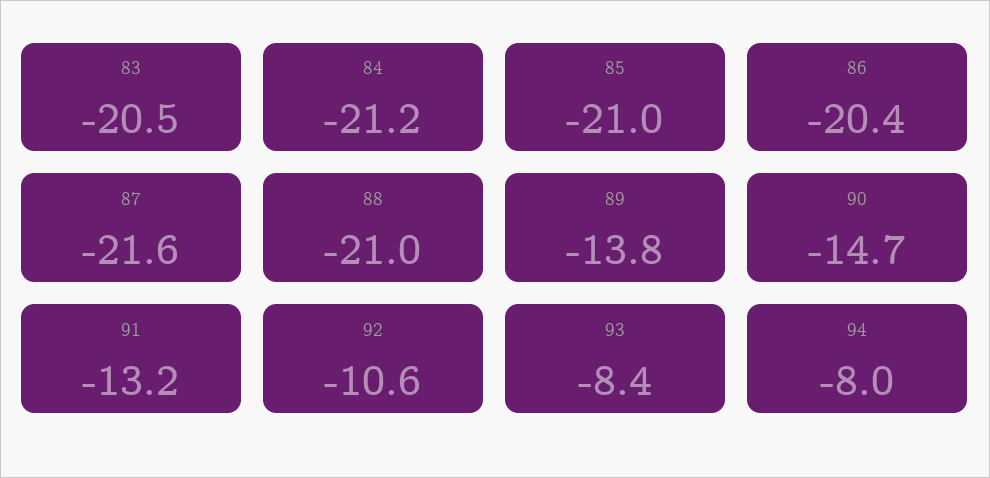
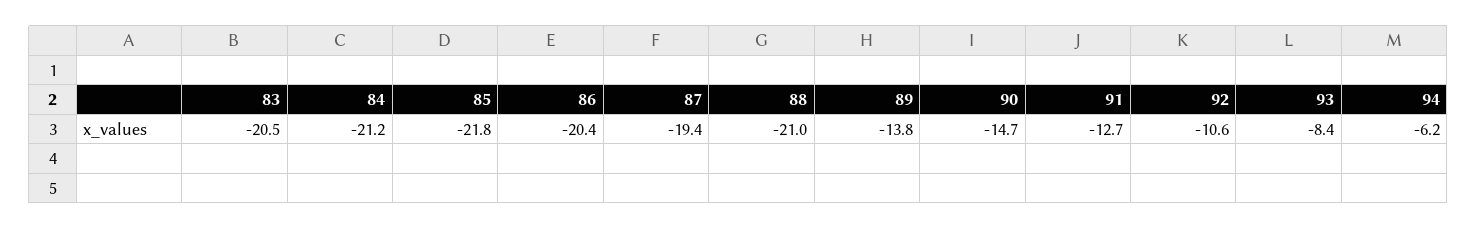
85: -21 -> -21.8
87: -21.6 -> -19.4
91: -13.2 -> -12.7
94: -8 -> -6.2

